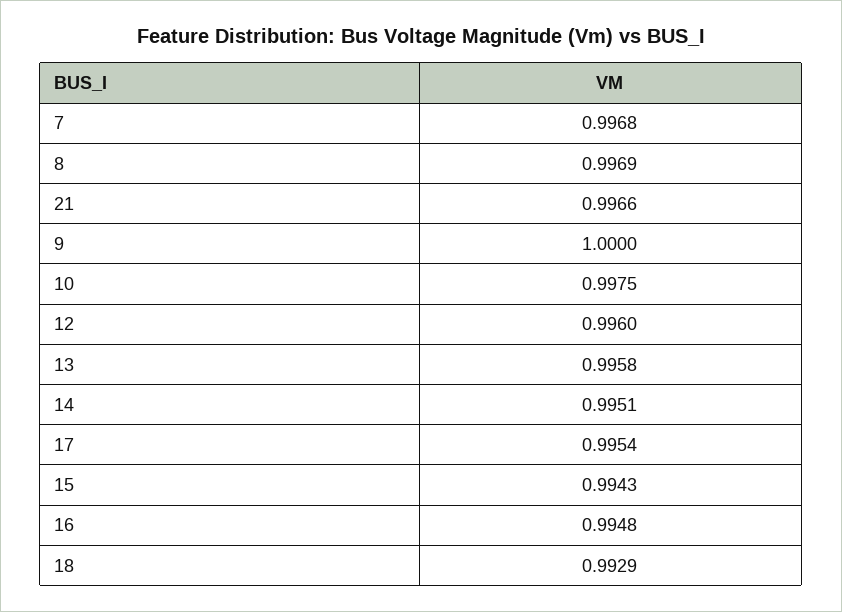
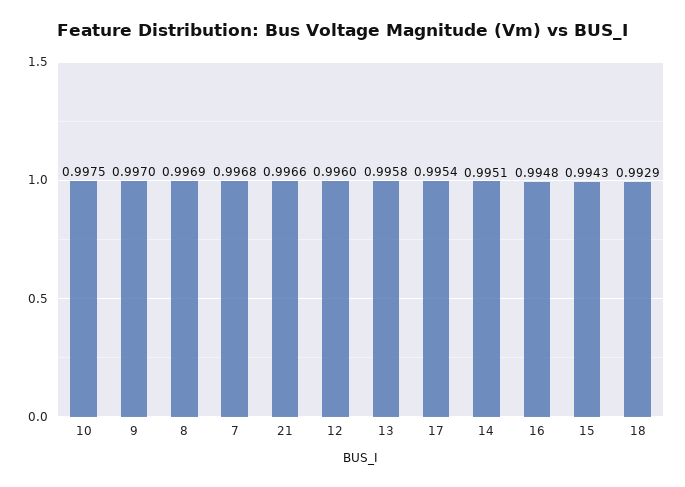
9: 1 -> 0.997

